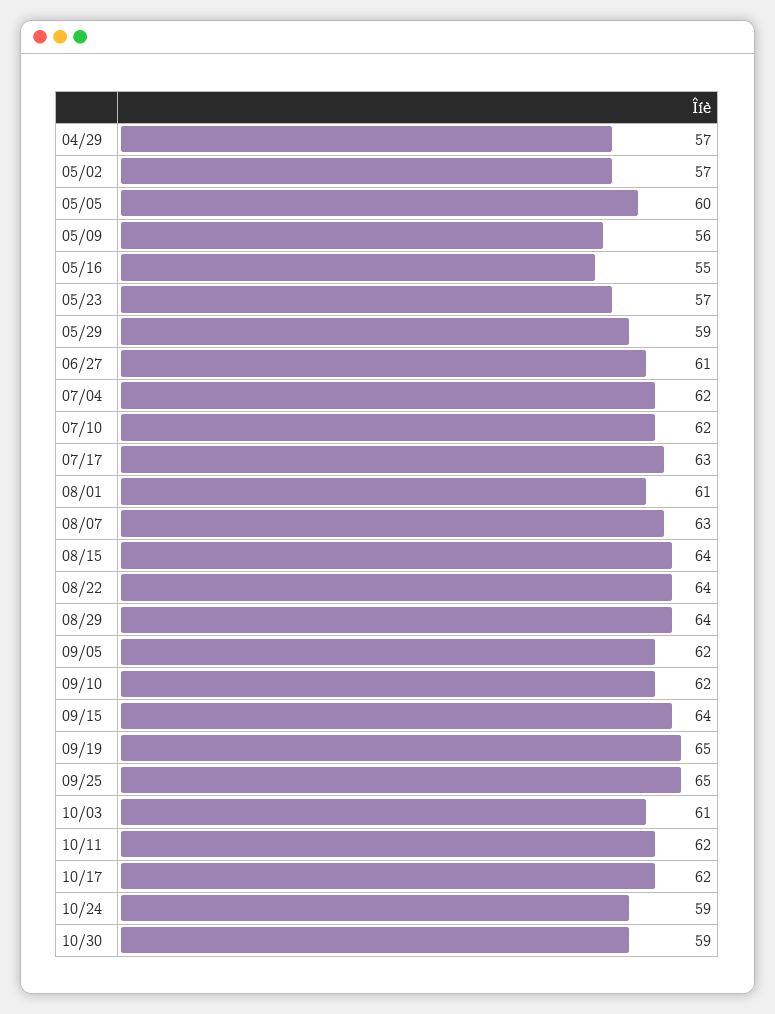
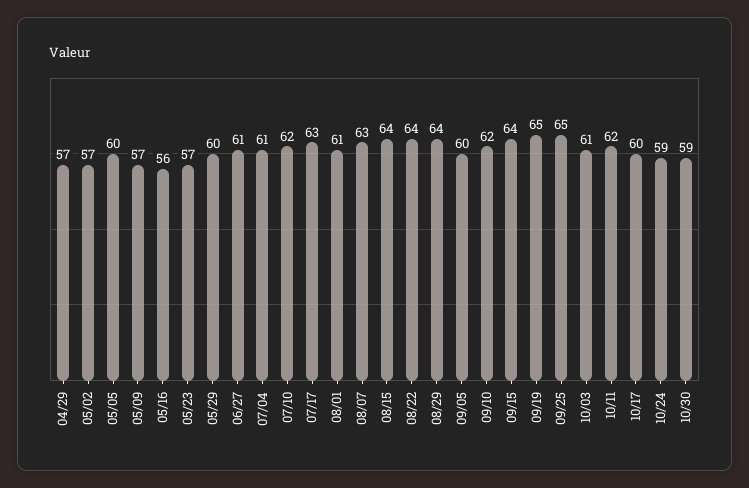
05/09: 56 -> 57
05/16: 55 -> 56
05/29: 59 -> 60
07/04: 62 -> 61
09/05: 62 -> 60
10/17: 62 -> 60

